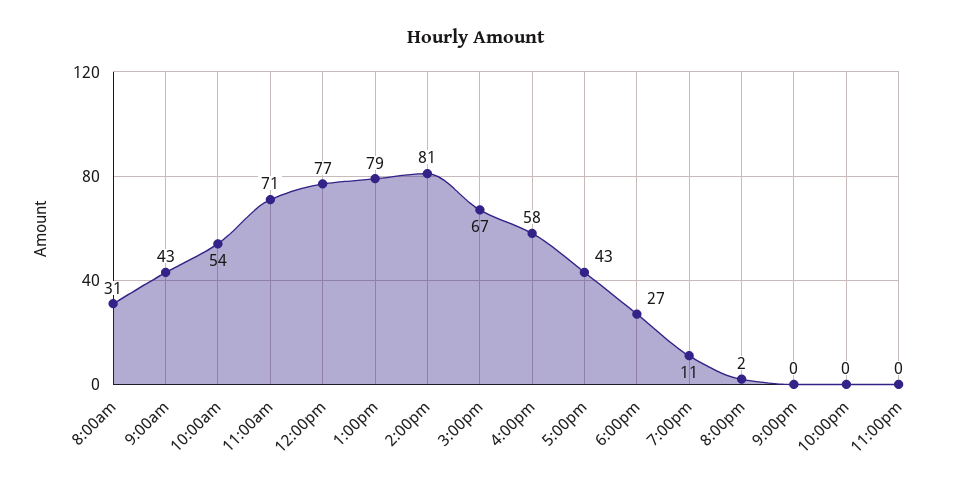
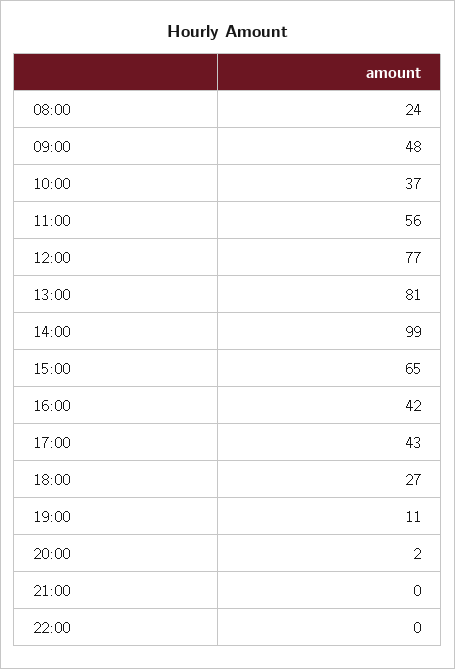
8:00am: 31 -> 24
9:00am: 43 -> 48
10:00am: 54 -> 37
11:00am: 71 -> 56
1:00pm: 79 -> 81
2:00pm: 81 -> 99
3:00pm: 67 -> 65
4:00pm: 58 -> 42
11:00pm: 0 -> none

